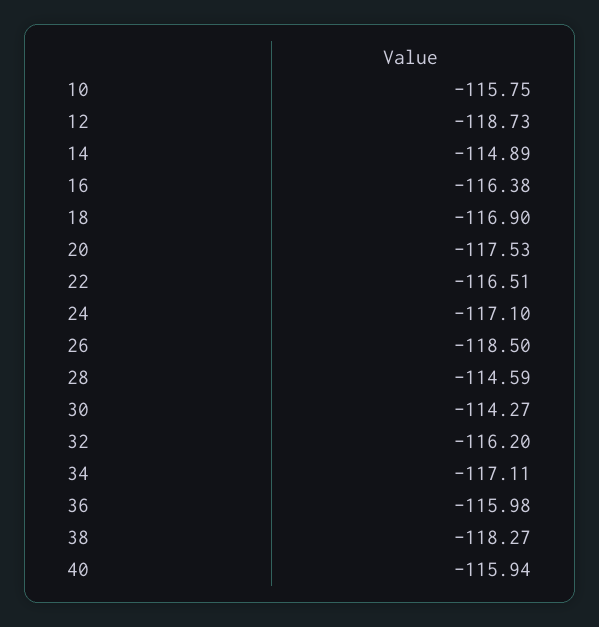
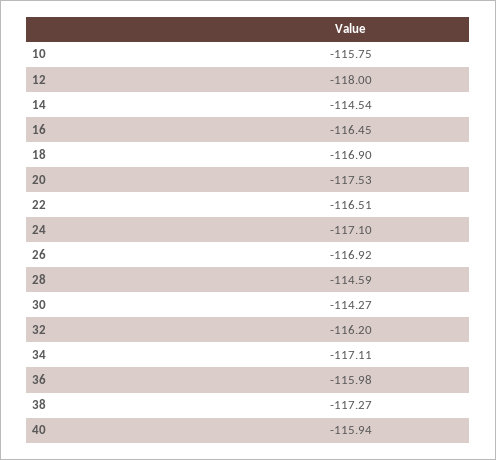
12: -118.73 -> -118
14: -114.89 -> -114.54
16: -116.38 -> -116.45
26: -118.5 -> -116.92
38: -118.27 -> -117.27

